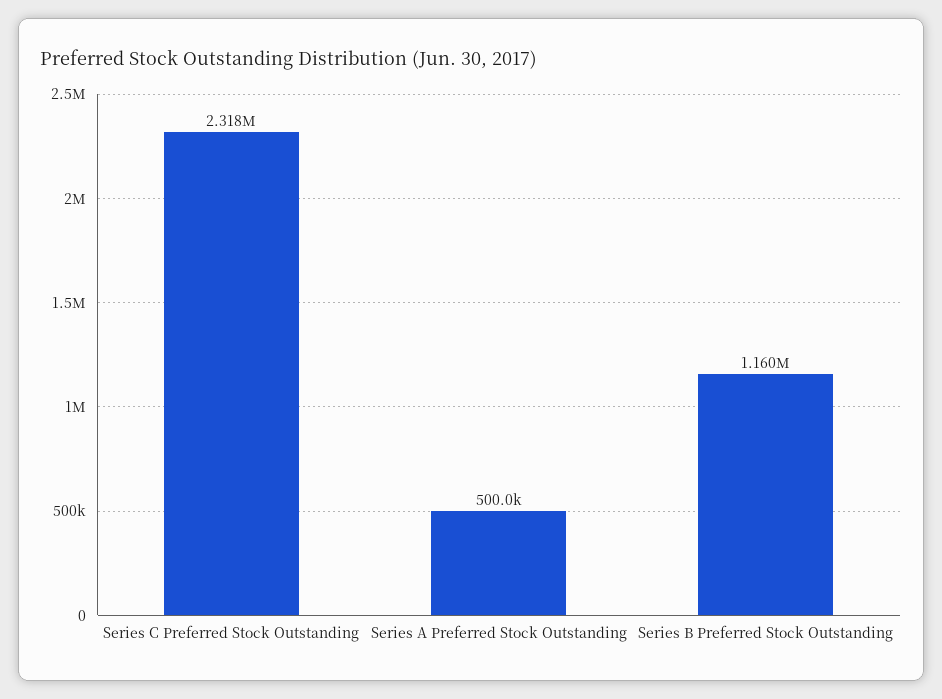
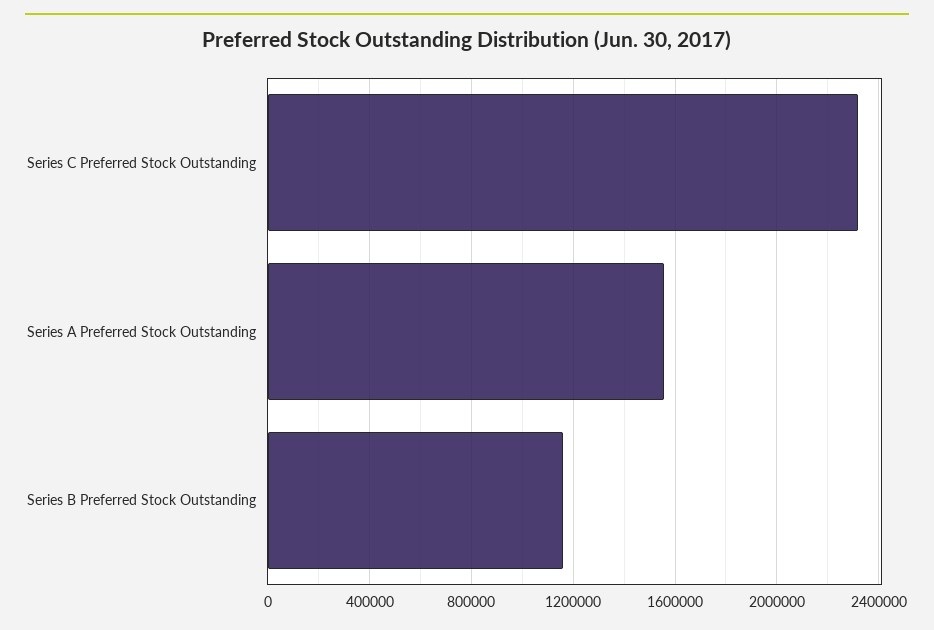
Series A Preferred Stock Outstanding: 500000 -> 1550000

